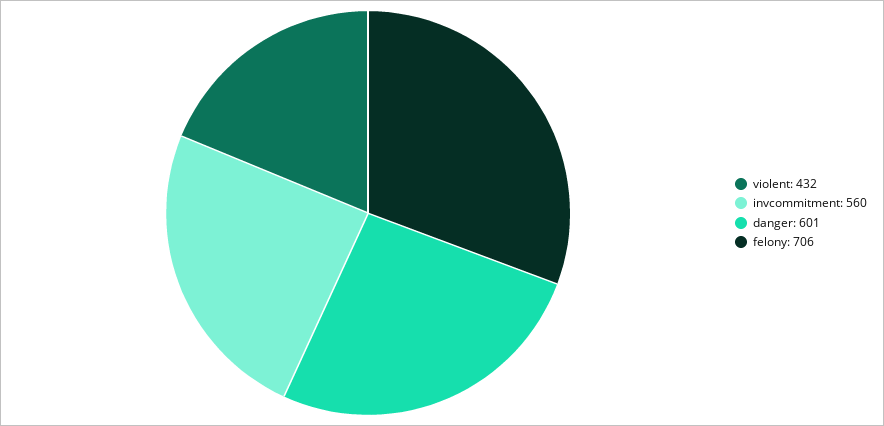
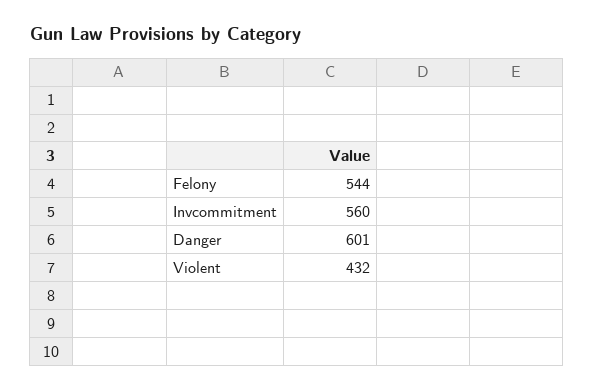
felony: 706 -> 544

